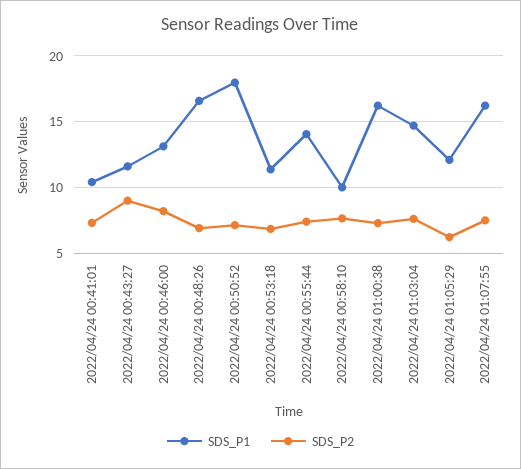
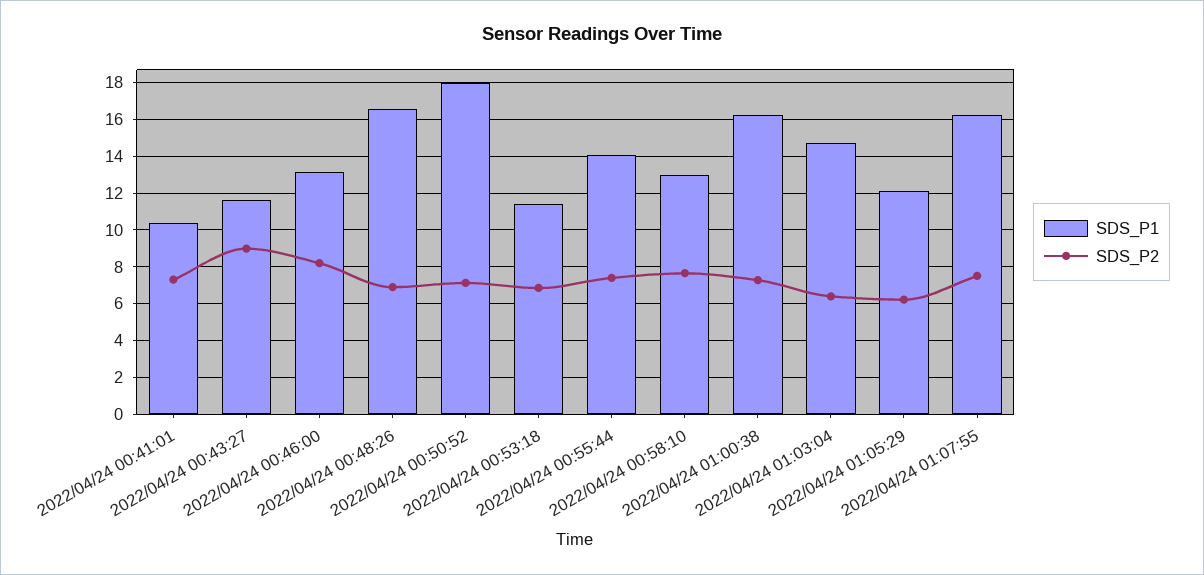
SDS_P1, 2022/04/24 00:58:10: 10 -> 13
SDS_P2, 2022/04/24 01:03:04: 7.5 -> 6.5

